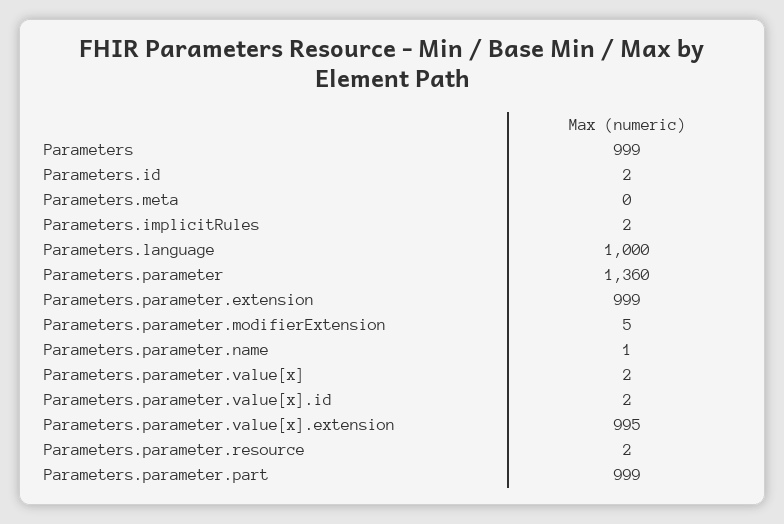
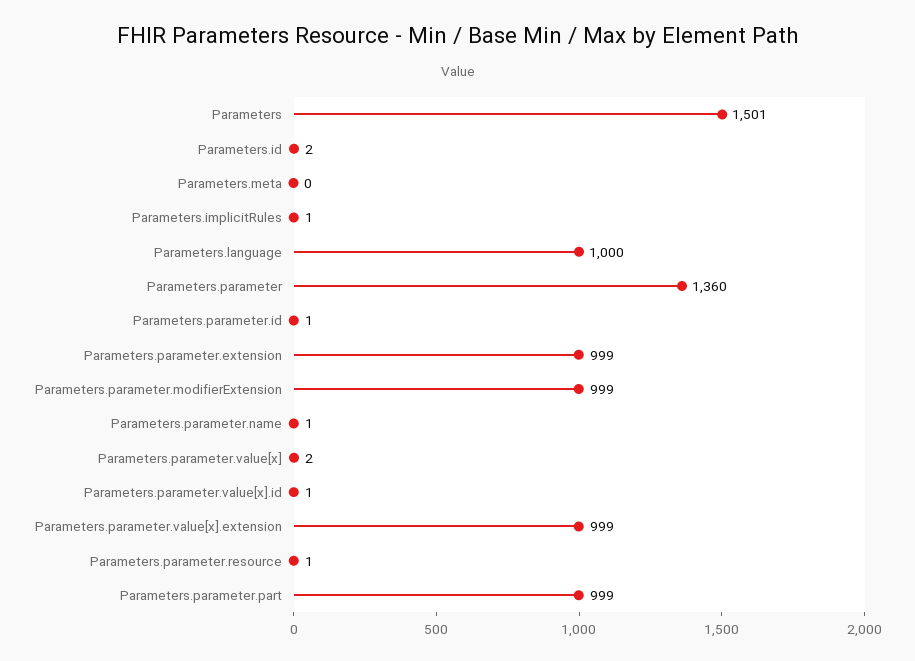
Parameters: 999 -> 1501
Parameters.implicitRules: 2 -> 1
Parameters.parameter.modifierExtension: 5 -> 999
Parameters.parameter.value[x].id: 2 -> 1
Parameters.parameter.value[x].extension: 995 -> 999
Parameters.parameter.resource: 2 -> 1
Parameters.parameter.id: none -> 1

